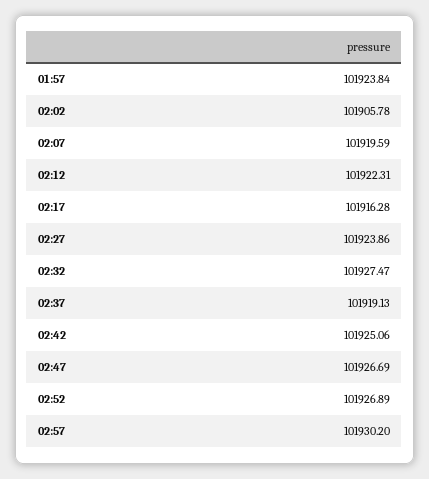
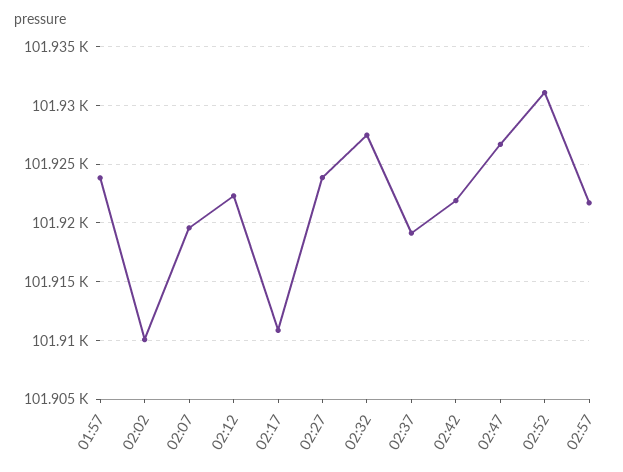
02:02: 101905.78 -> 101910
02:17: 101916.28 -> 101911
02:42: 101925.06 -> 101922
02:52: 101926.89 -> 101931
02:57: 101930.2 -> 101922

